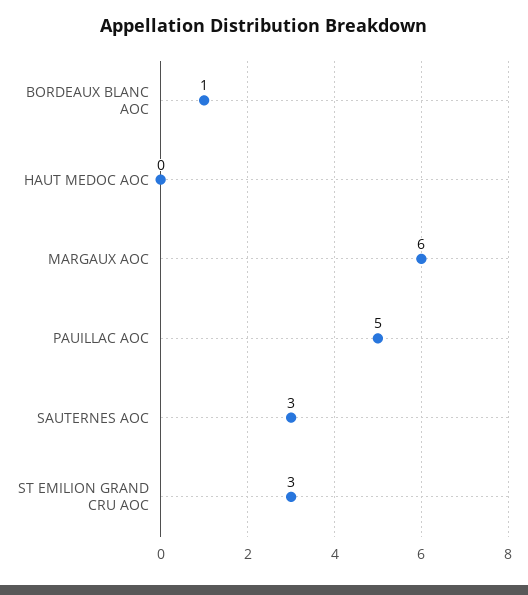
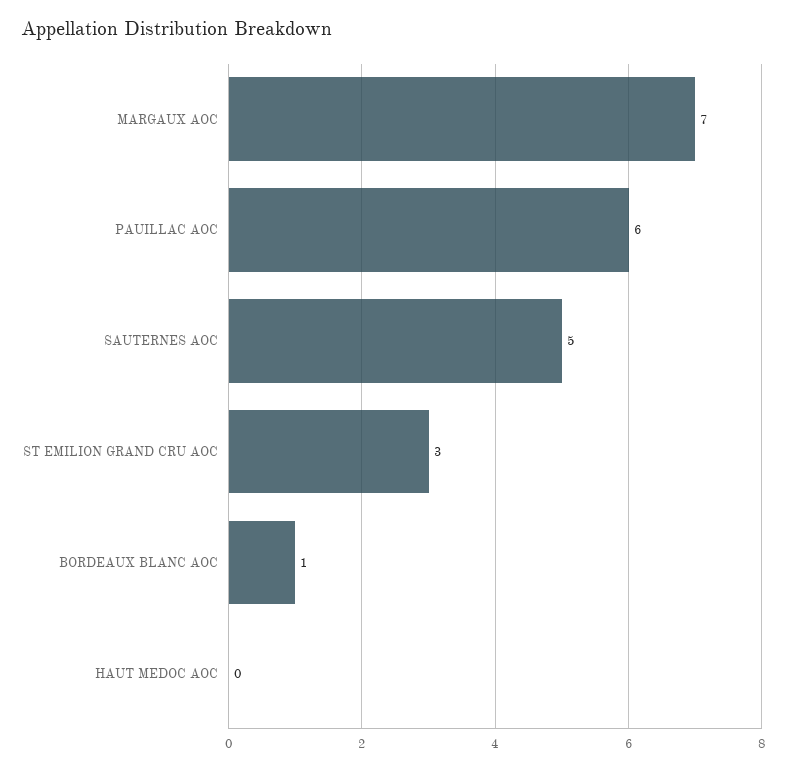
MARGAUX AOC: 6 -> 7
PAUILLAC AOC: 5 -> 6
SAUTERNES AOC: 3 -> 5

